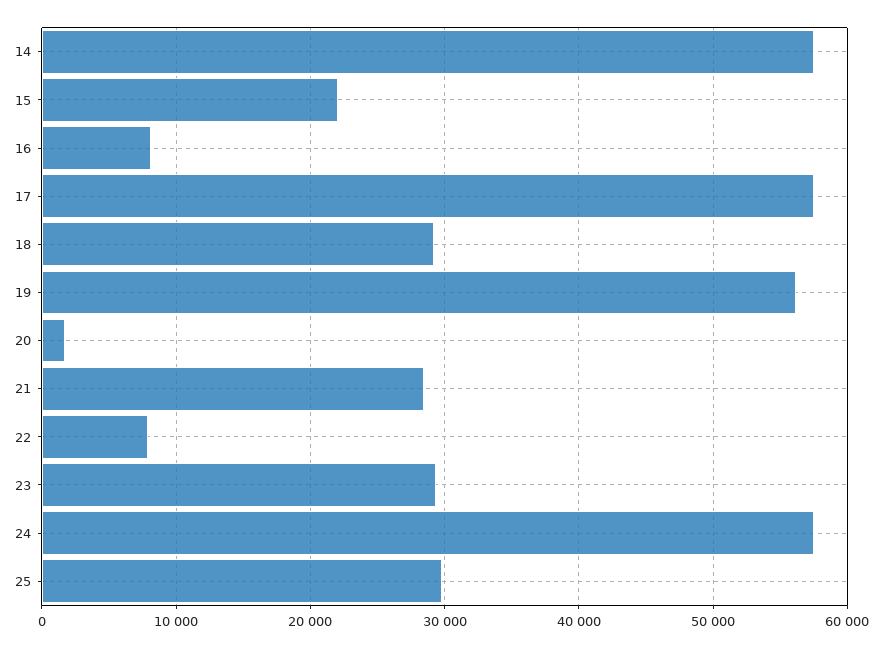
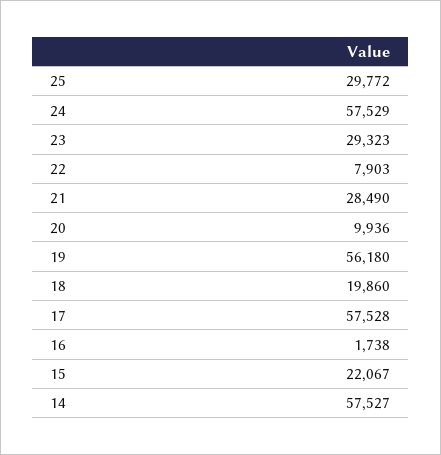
16: 8000 -> 1738
18: 29000 -> 19860
20: 2000 -> 9936

